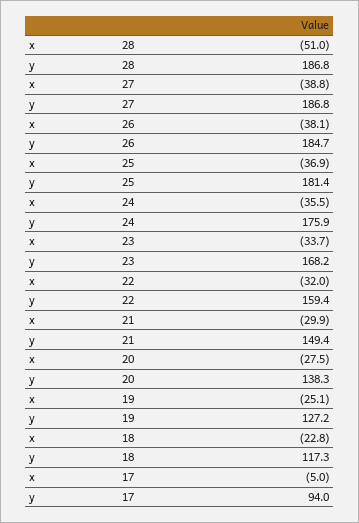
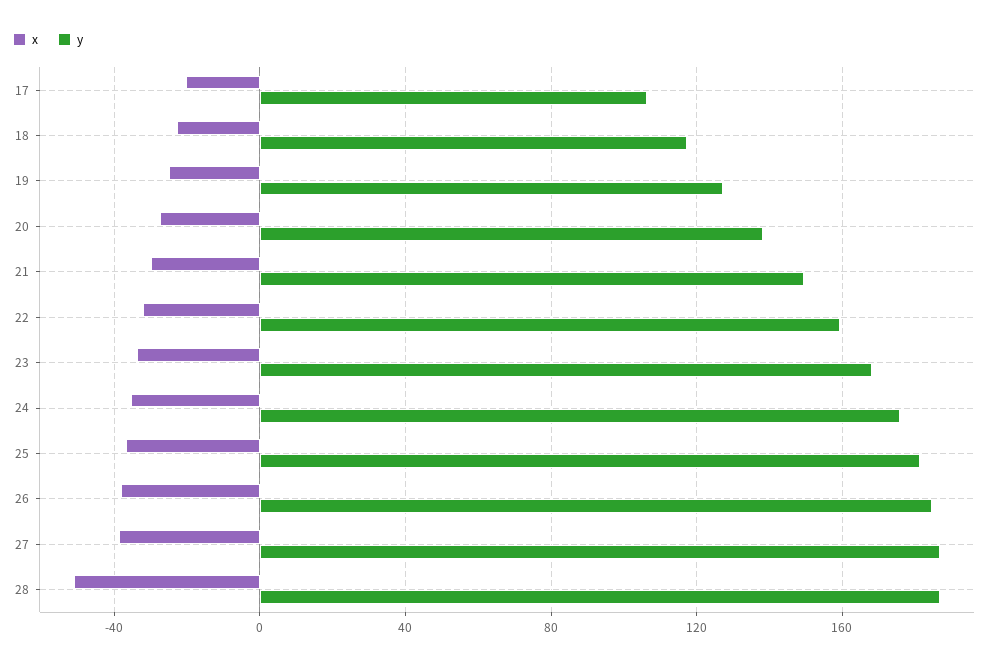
x, 17: -5 -> -20
y, 17: 94 -> 105

